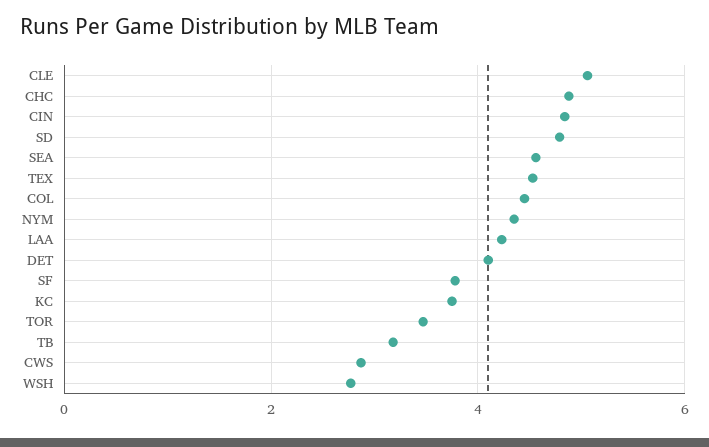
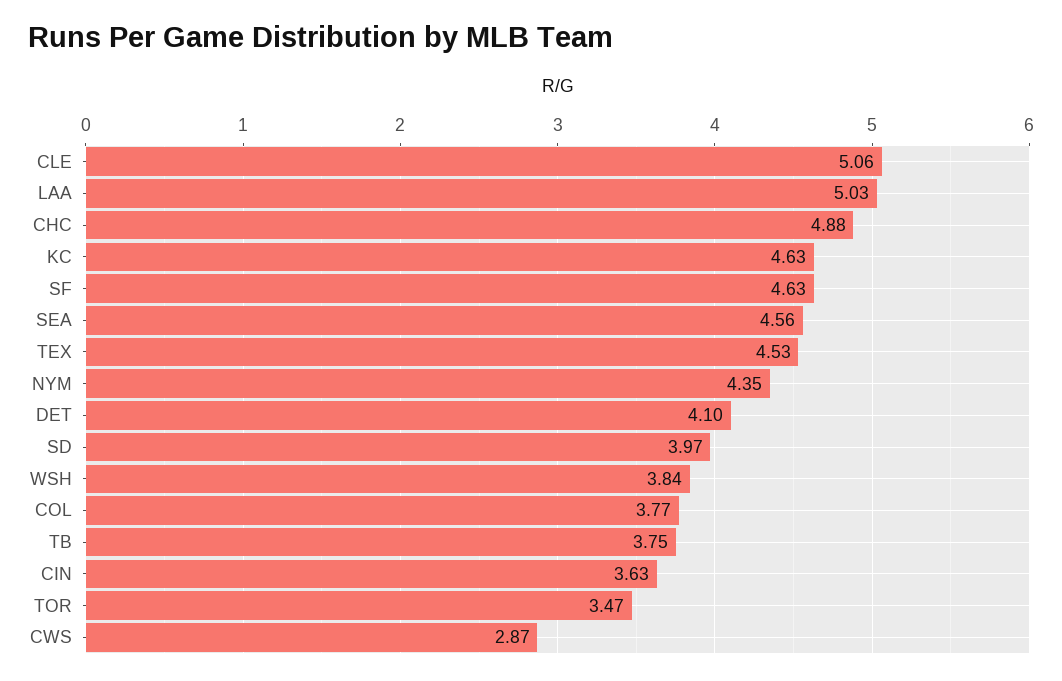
CIN: 4.8 -> 3.63
SD: 4.8 -> 3.97
COL: 4.4 -> 3.77
LAA: 4.2 -> 5.03
SF: 3.8 -> 4.63
KC: 3.8 -> 4.63
TB: 3.2 -> 3.75
WSH: 2.8 -> 3.84

